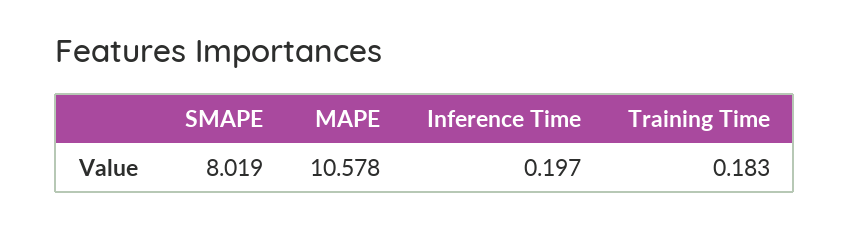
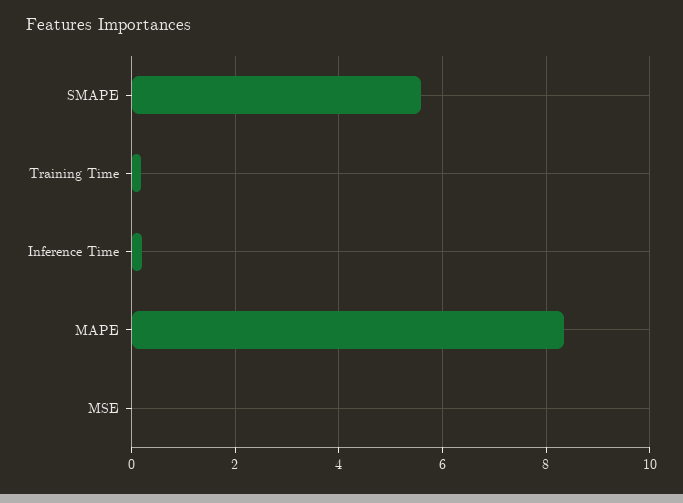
SMAPE: 8.019 -> 5.6
MAPE: 10.578 -> 8.4
MSE: none -> 0

